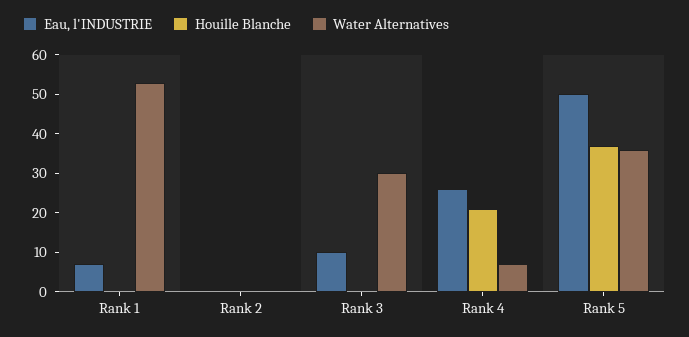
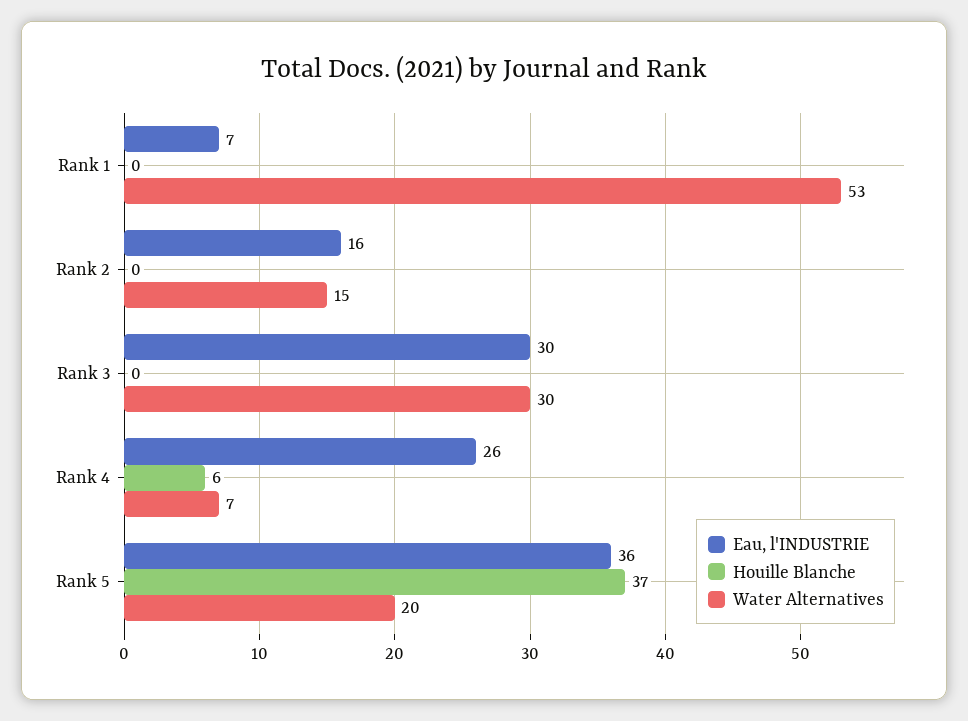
Eau, l'INDUSTRIE, Rank 2: 0 -> 16
Water Alternatives, Rank 2: 0 -> 15
Eau, l'INDUSTRIE, Rank 3: 10 -> 30
Houille Blanche, Rank 4: 20 -> 6
Eau, l'INDUSTRIE, Rank 5: 50 -> 36
Water Alternatives, Rank 5: 35 -> 20

